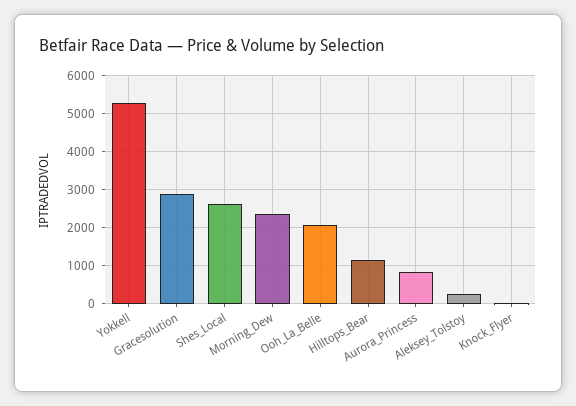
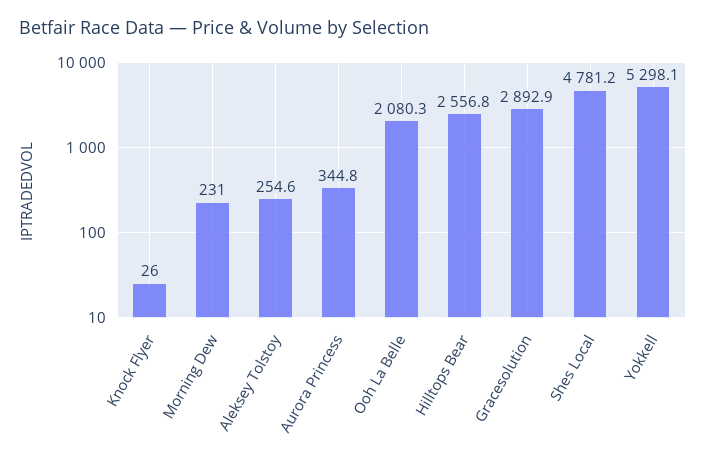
Shes_Local: 2600 -> 4781.2
Morning_Dew: 2400 -> 231
Hilltops_Bear: 1200 -> 2556.8
Aurora_Princess: 800 -> 344.8

